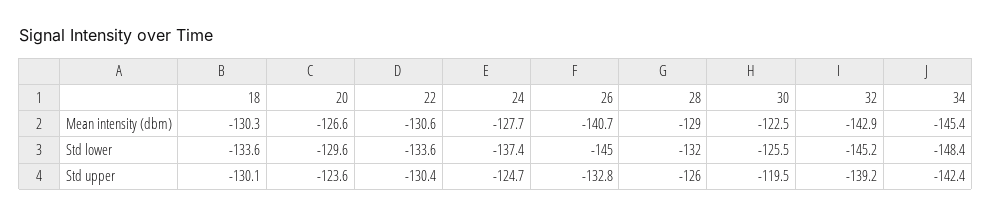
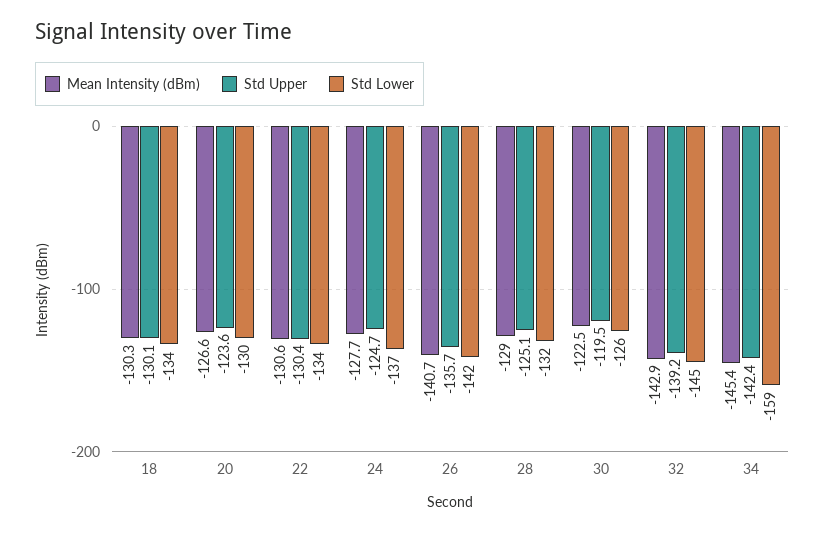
Std lower, 26: -145 -> -142
Std lower, 34: -148.4 -> -159
Std upper, 26: -132.8 -> -135.7
Std upper, 28: -126 -> -125.1

